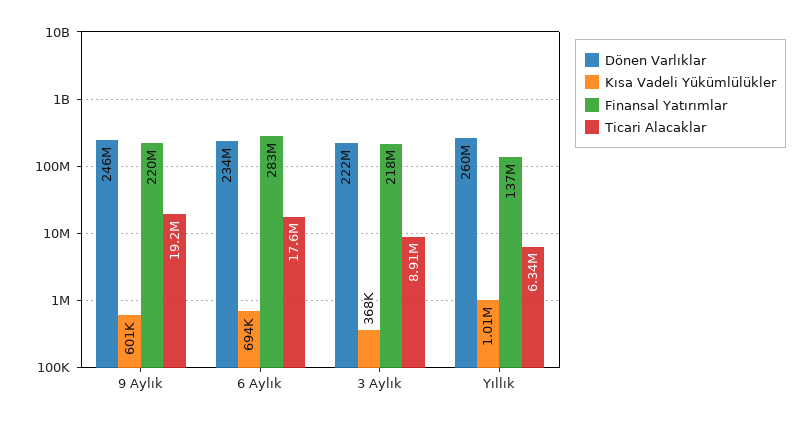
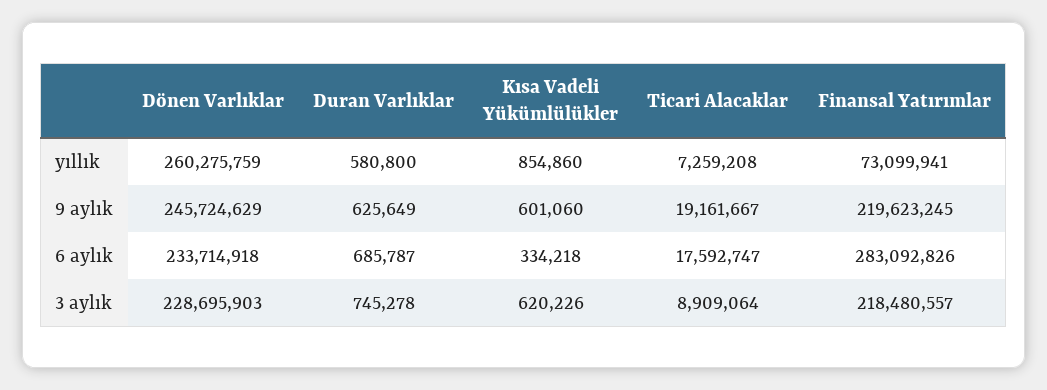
Kısa Vadeli Yükümlülükler, 6 Aylık: 694000 -> 334218
Dönen Varlıklar, 3 Aylık: 222000000 -> 228695903
Kısa Vadeli Yükümlülükler, 3 Aylık: 368000 -> 620226
Kısa Vadeli Yükümlülükler, Yıllık: 1010000 -> 854860
Finansal Yatırımlar, Yıllık: 137000000 -> 73099941
Ticari Alacaklar, Yıllık: 6340000 -> 7259208
Duran Varlıklar, Yıllık: none -> 580800
Duran Varlıklar, 9 Aylık: none -> 625649
Duran Varlıklar, 6 Aylık: none -> 685787
Duran Varlıklar, 3 Aylık: none -> 745278

